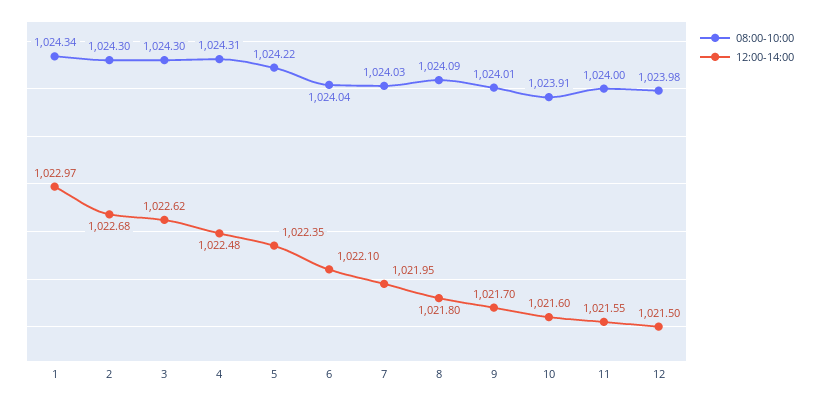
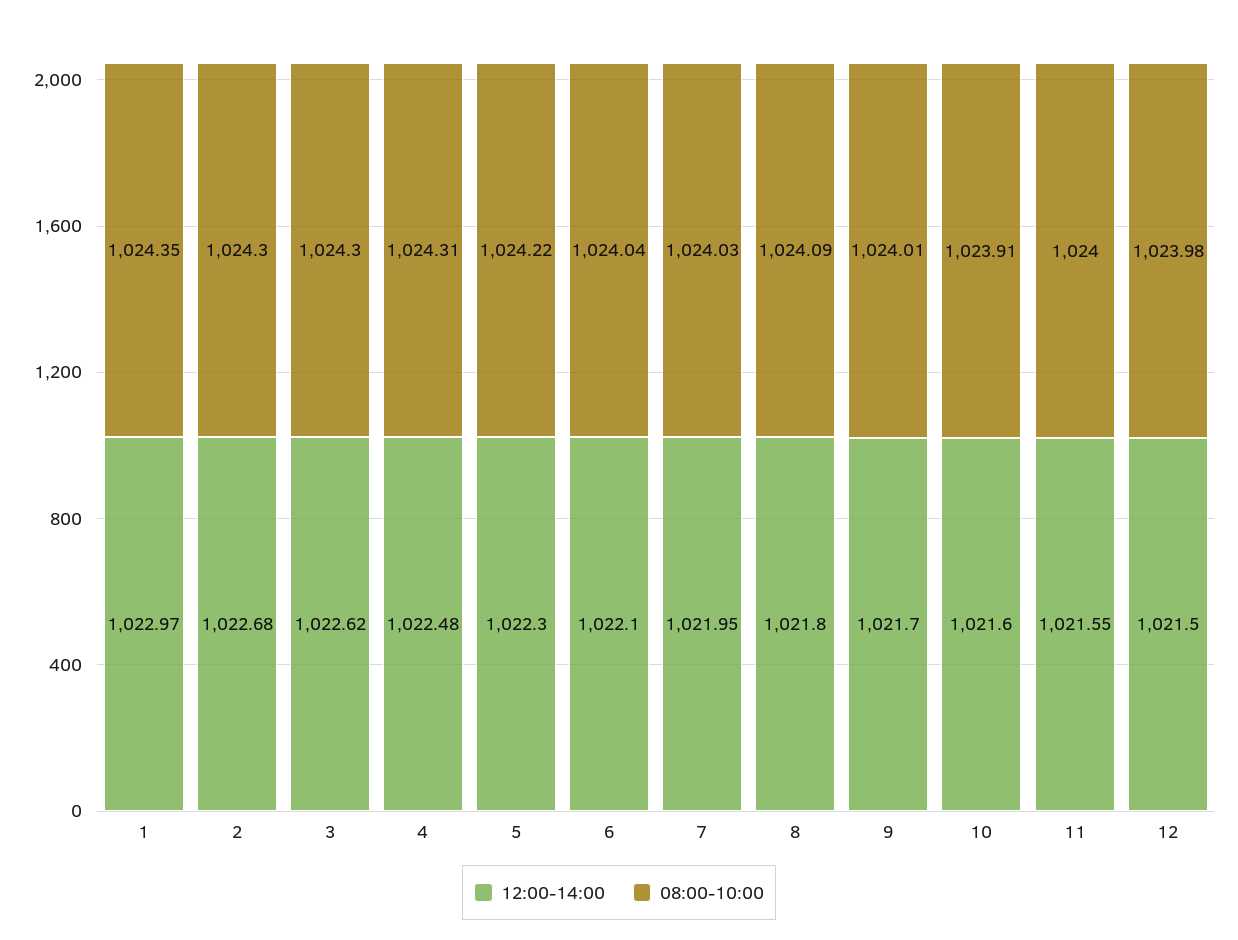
08:00-10:00, 1: 1024.34 -> 1024.35
12:00-14:00, 5: 1022.35 -> 1022.3

